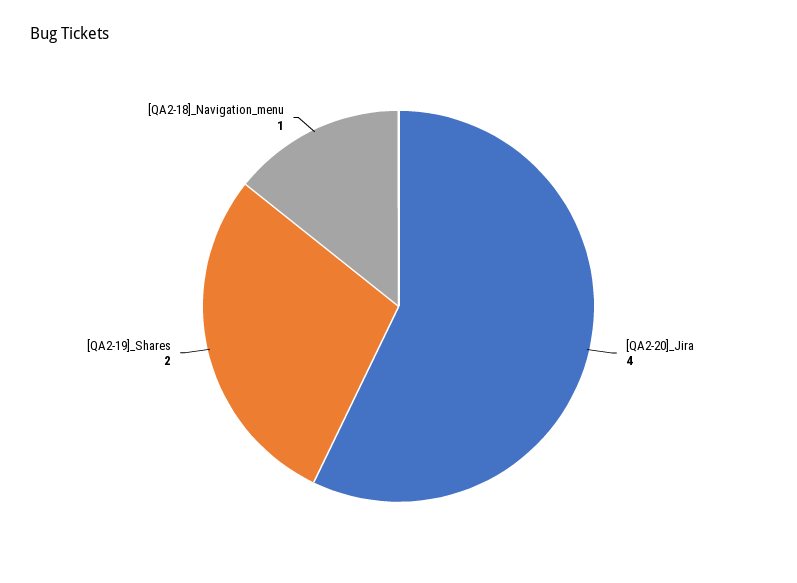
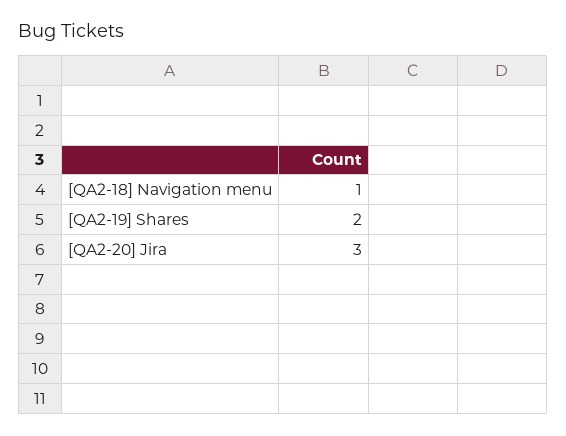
[QA2-20]_Jira: 4 -> 3

